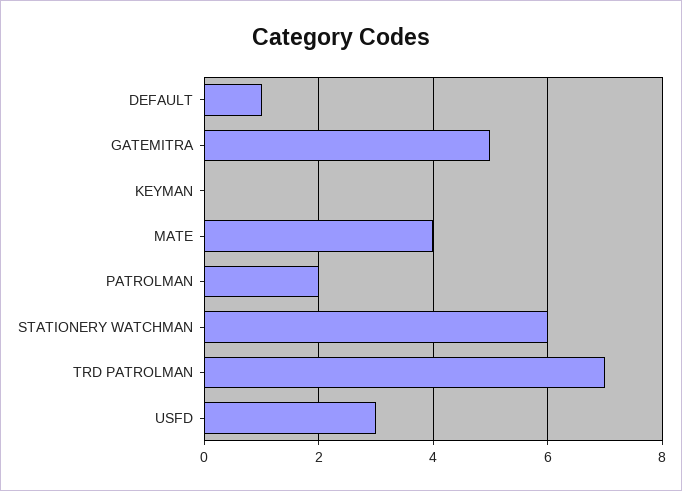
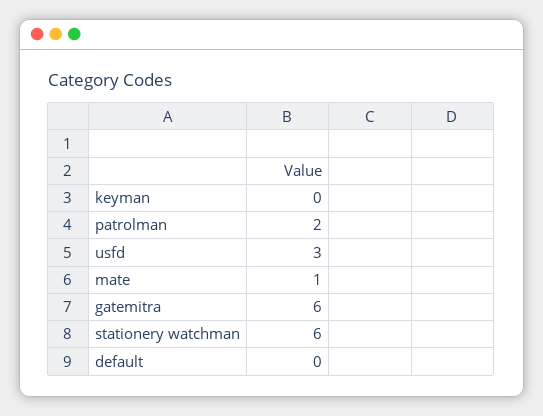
DEFAULT: 1 -> 0
GATEMITRA: 5 -> 6
MATE: 4 -> 1
TRD PATROLMAN: 7 -> none

